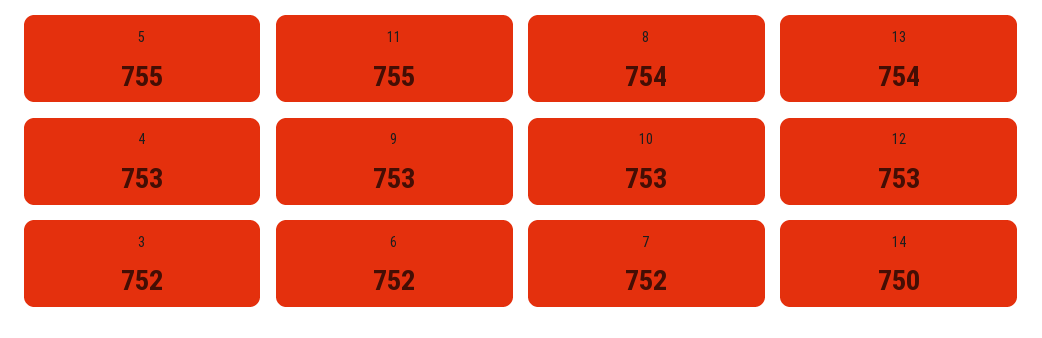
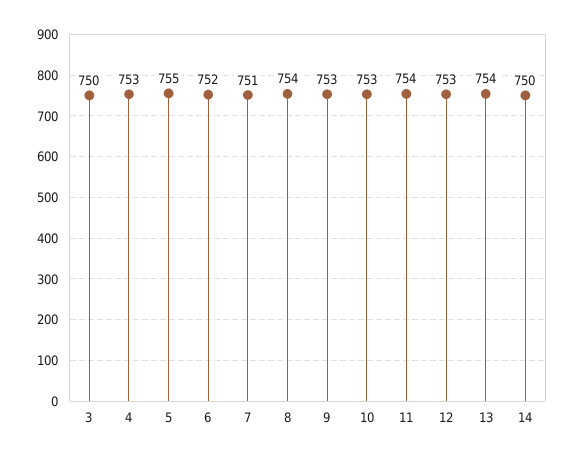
11: 755 -> 754
3: 752 -> 750
7: 752 -> 751

